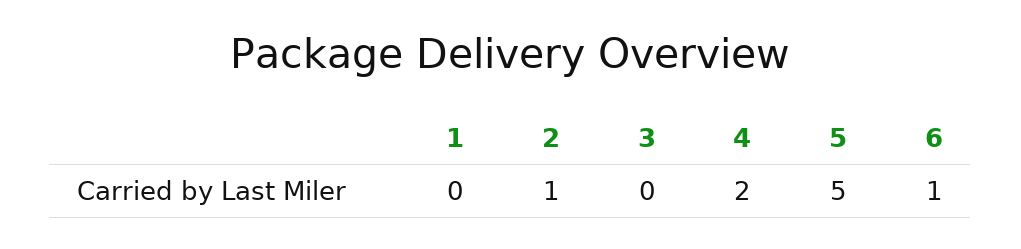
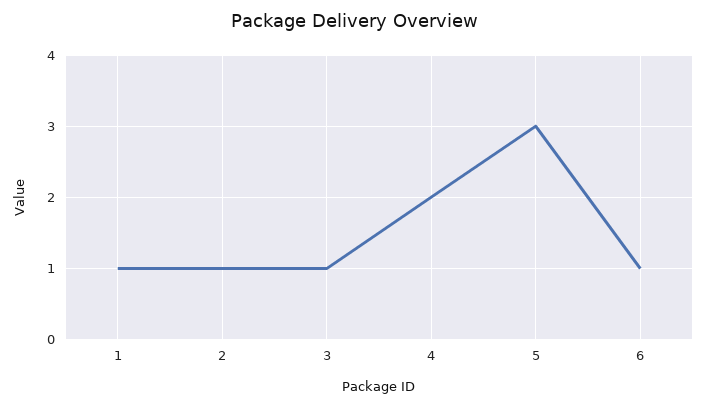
1: 0 -> 1
3: 0 -> 1
5: 5 -> 3

